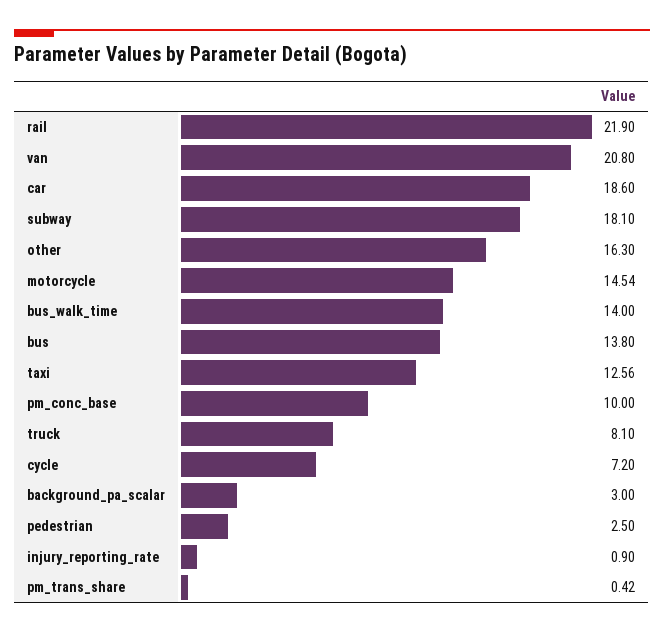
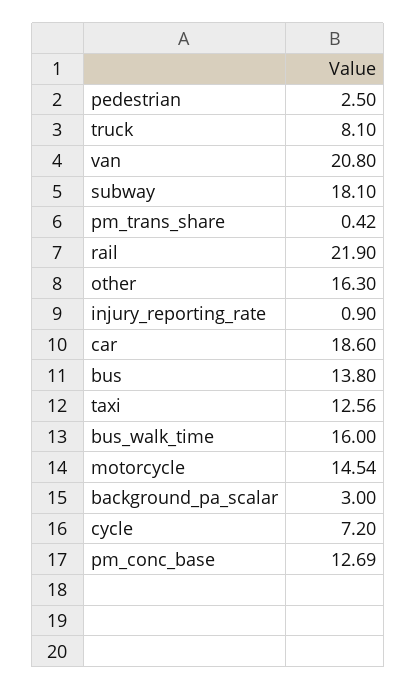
bus_walk_time: 14 -> 16
pm_conc_base: 10 -> 12.69

